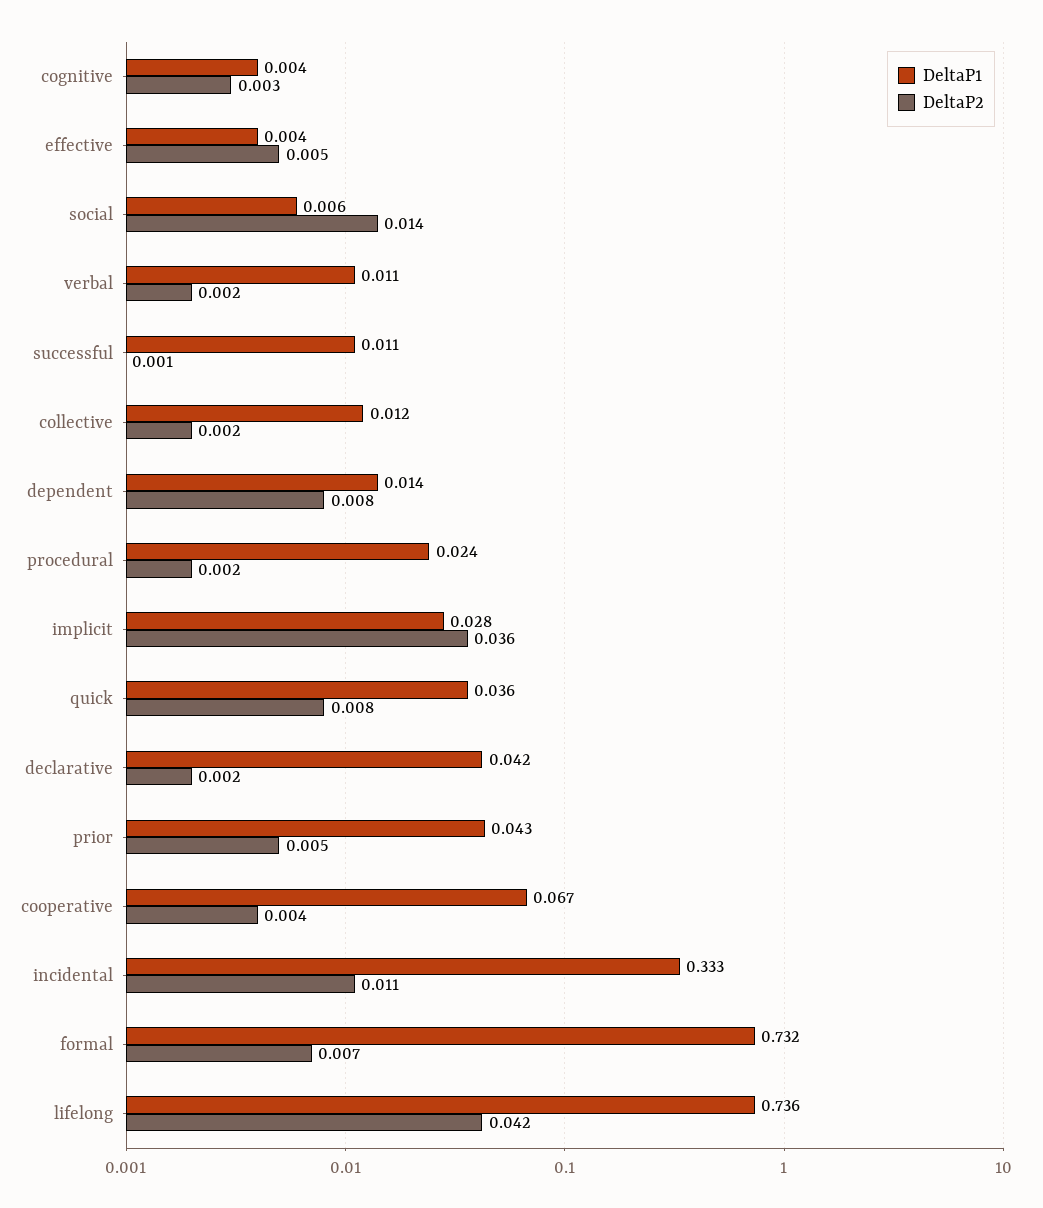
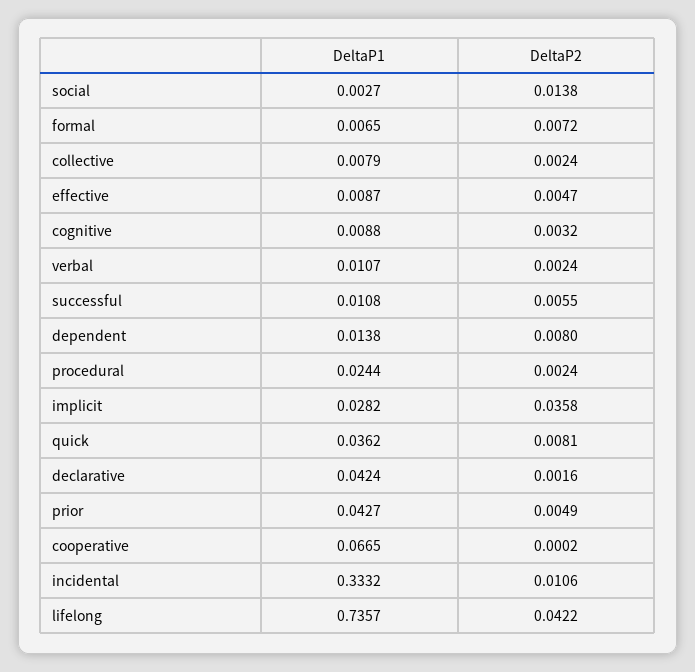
DeltaP1, cognitive: 0.004 -> 0.0088
DeltaP1, effective: 0.004 -> 0.0087
DeltaP1, social: 0.006 -> 0.0027
DeltaP2, successful: 0.001 -> 0.0055
DeltaP1, collective: 0.012 -> 0.0079
DeltaP2, cooperative: 0.004 -> 0.0002
DeltaP1, formal: 0.732 -> 0.0065

